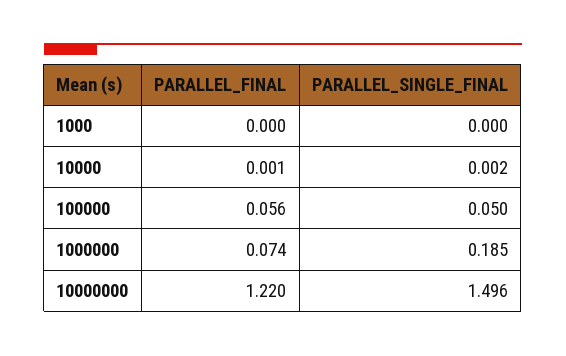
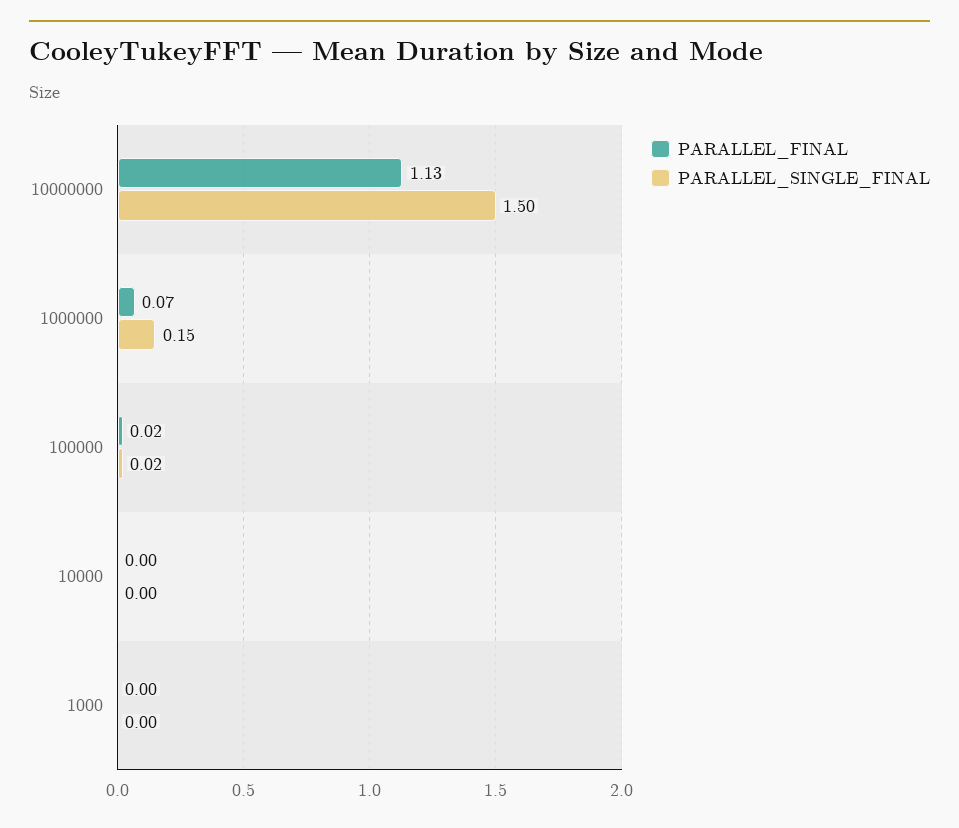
PARALLEL_FINAL, 100000: 0.056 -> 0.02
PARALLEL_SINGLE_FINAL, 100000: 0.05 -> 0.02
PARALLEL_SINGLE_FINAL, 1000000: 0.185 -> 0.15
PARALLEL_FINAL, 10000000: 1.22 -> 1.13

